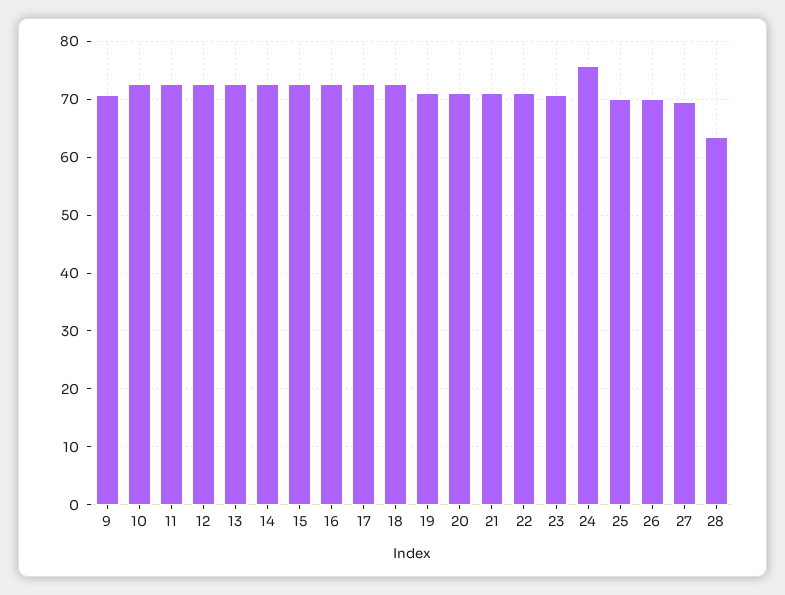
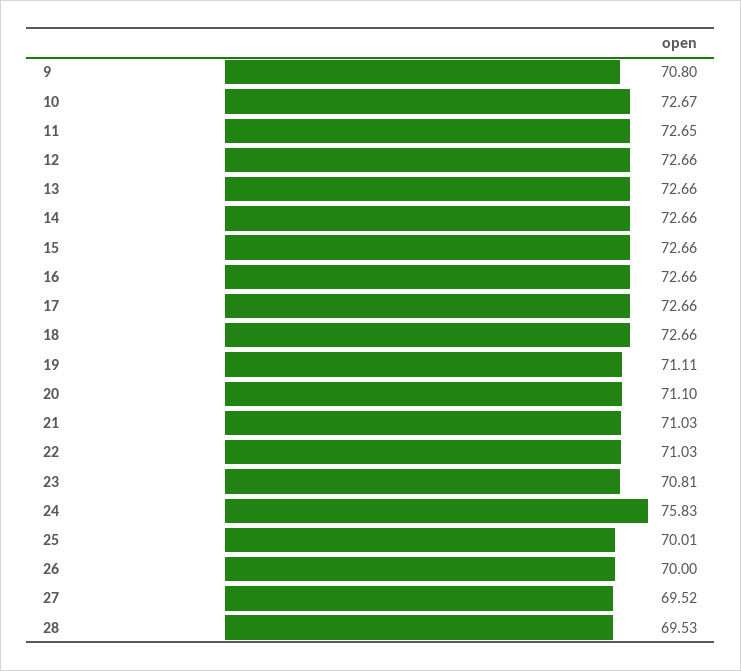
28: 64 -> 69.53

